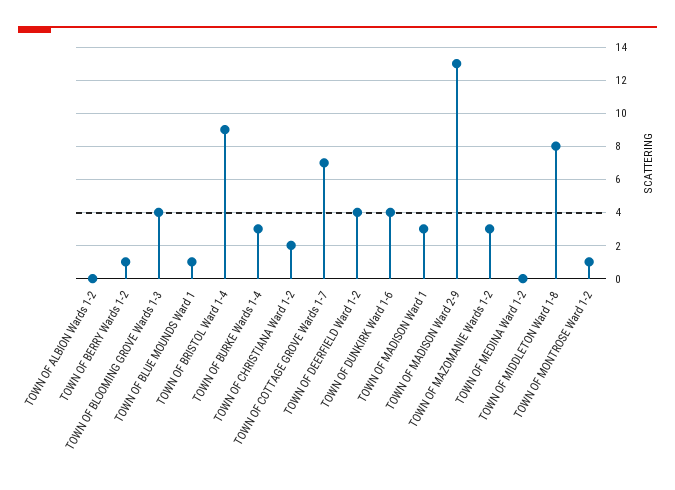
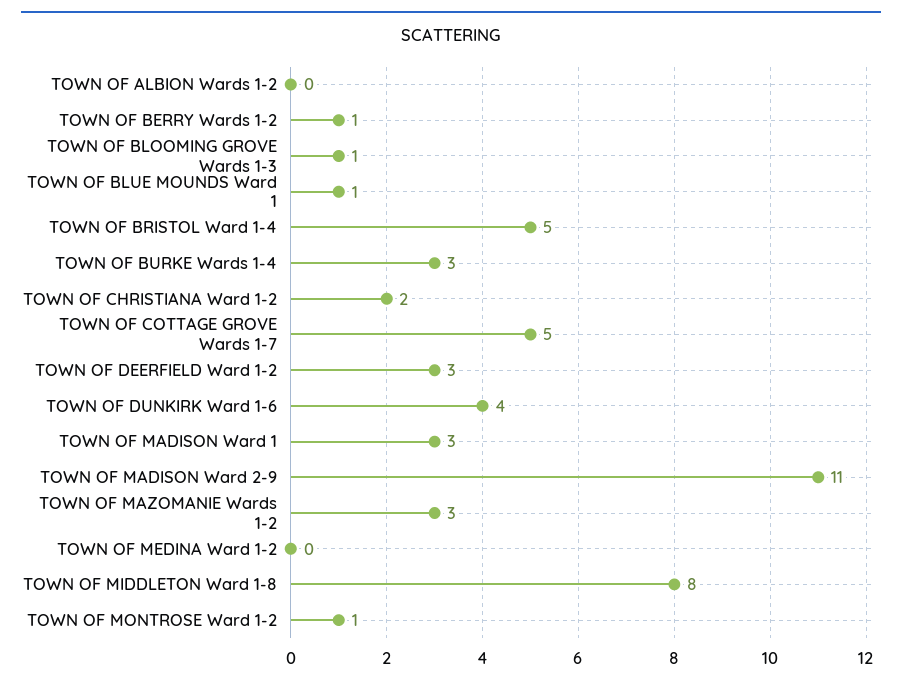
TOWN OF BLOOMING GROVE Wards 1-3: 4 -> 1
TOWN OF BRISTOL Ward 1-4: 9 -> 5
TOWN OF COTTAGE GROVE Wards 1-7: 7 -> 5
TOWN OF DEERFIELD Ward 1-2: 4 -> 3
TOWN OF MADISON Ward 2-9: 13 -> 11

